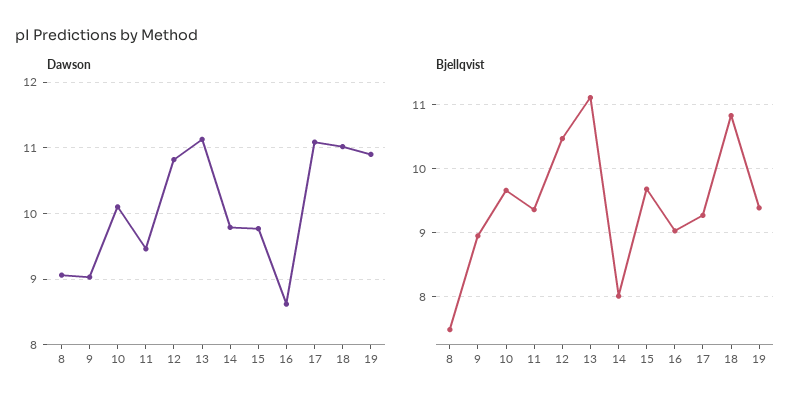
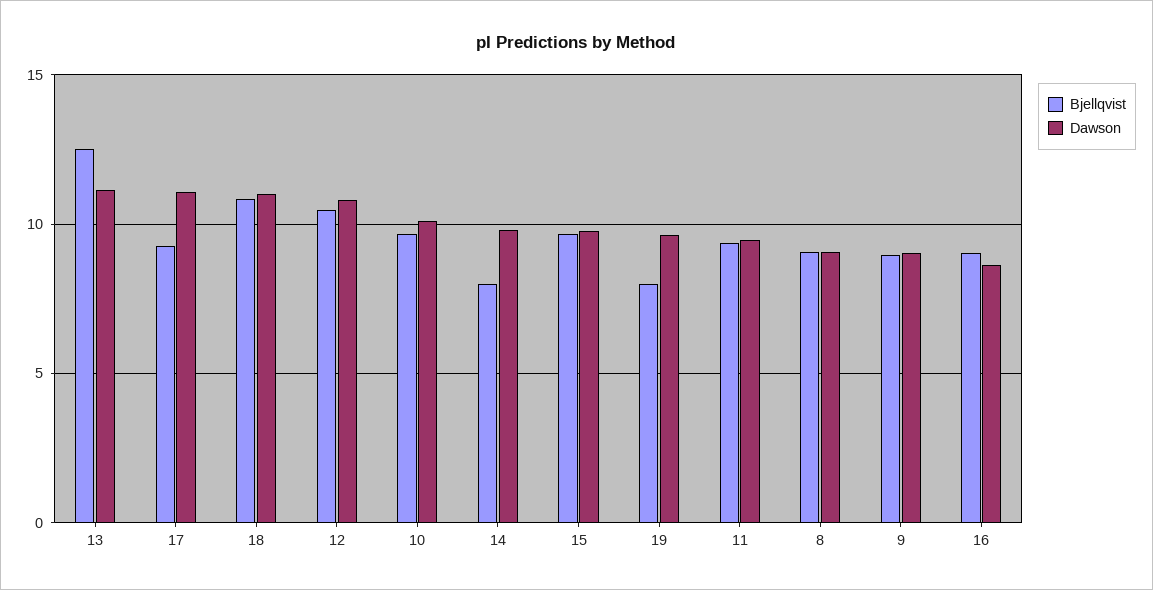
Dawson, 19: 10.9 -> 9.5
Bjellqvist, 8: 7.5 -> 9
Bjellqvist, 13: 11.1 -> 12.5
Bjellqvist, 19: 9.4 -> 8

